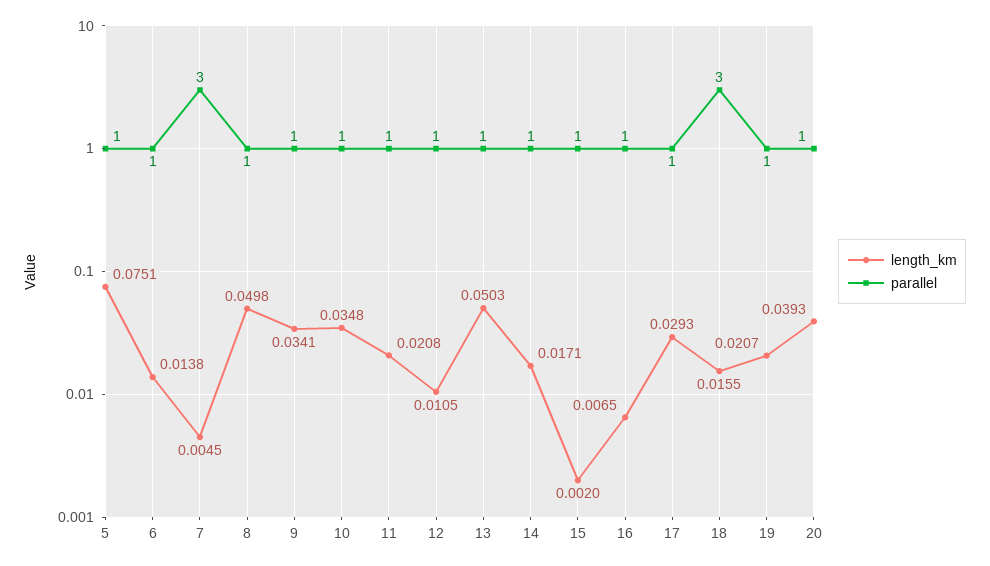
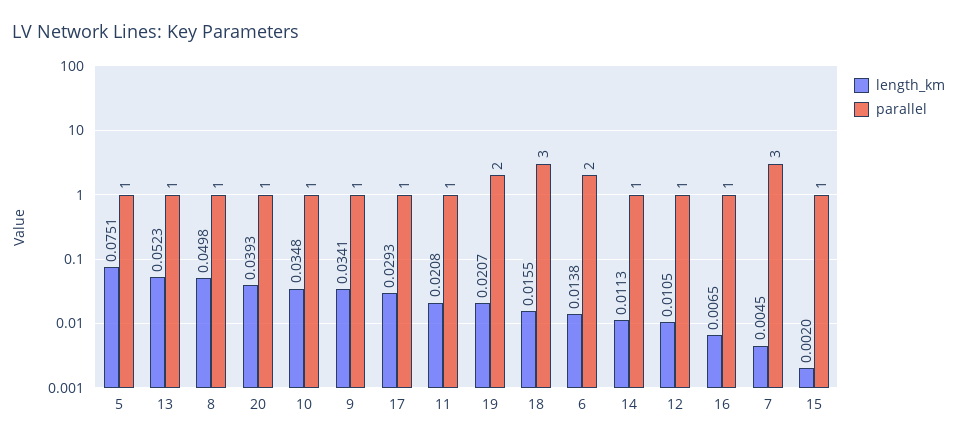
parallel, 6: 1 -> 2
length_km, 13: 0.0503 -> 0.0523
length_km, 14: 0.0171 -> 0.0113
parallel, 19: 1 -> 2

